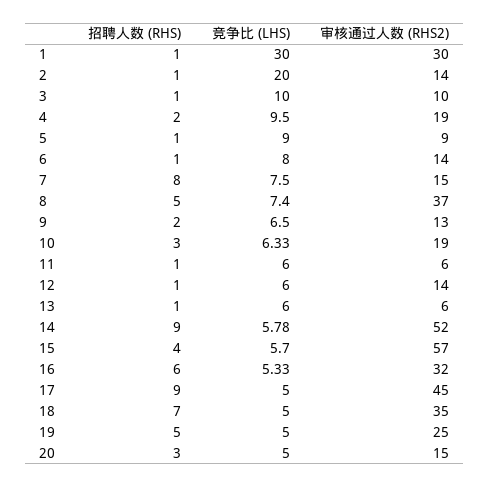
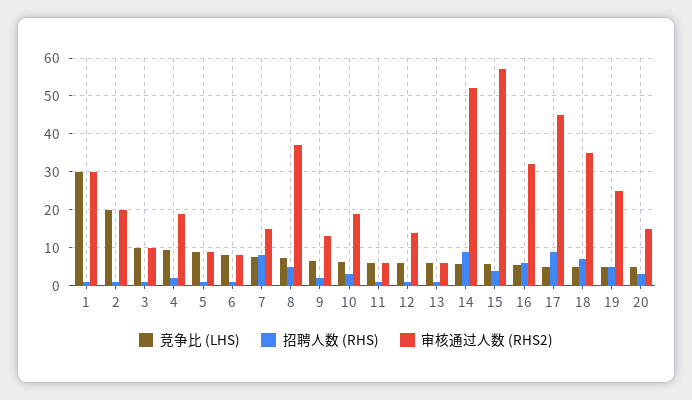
审核通过人数 (RHS2), 2: 14 -> 20
审核通过人数 (RHS2), 6: 14 -> 8

